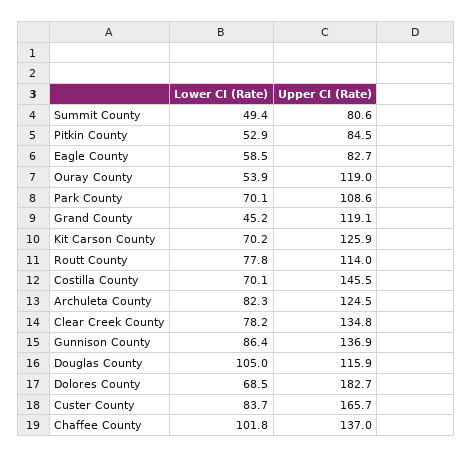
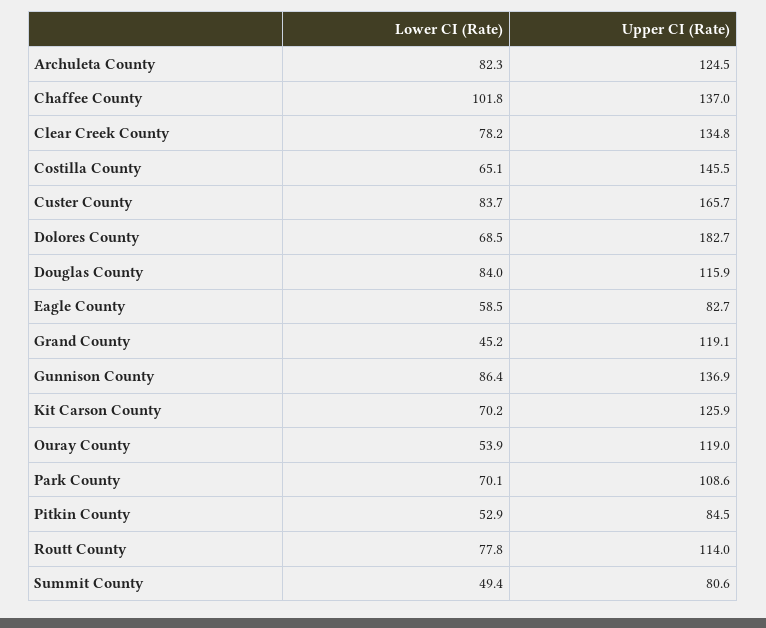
Lower CI (Rate), Costilla County: 70.1 -> 65.1
Lower CI (Rate), Douglas County: 105 -> 84

